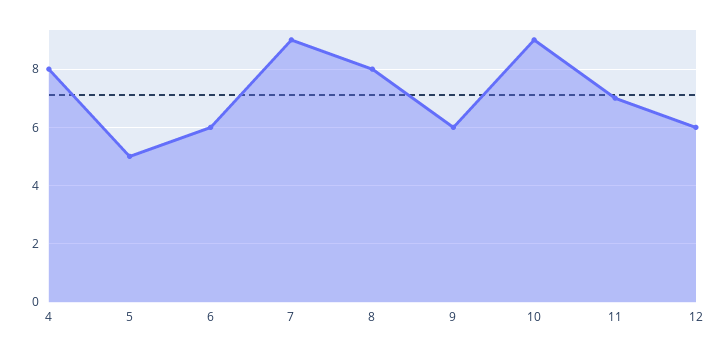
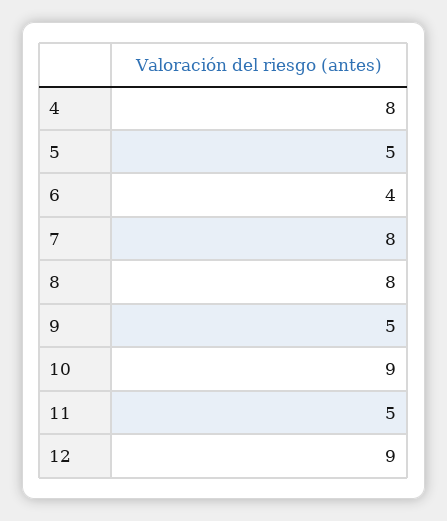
6: 6 -> 4
7: 9 -> 8
9: 6 -> 5
11: 7 -> 5
12: 6 -> 9

